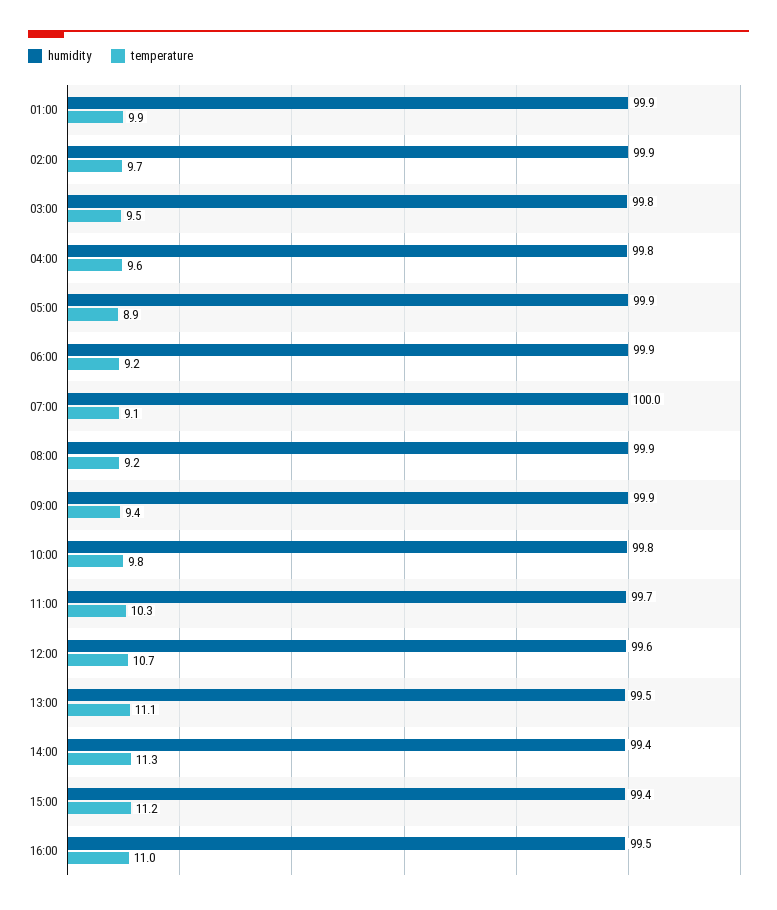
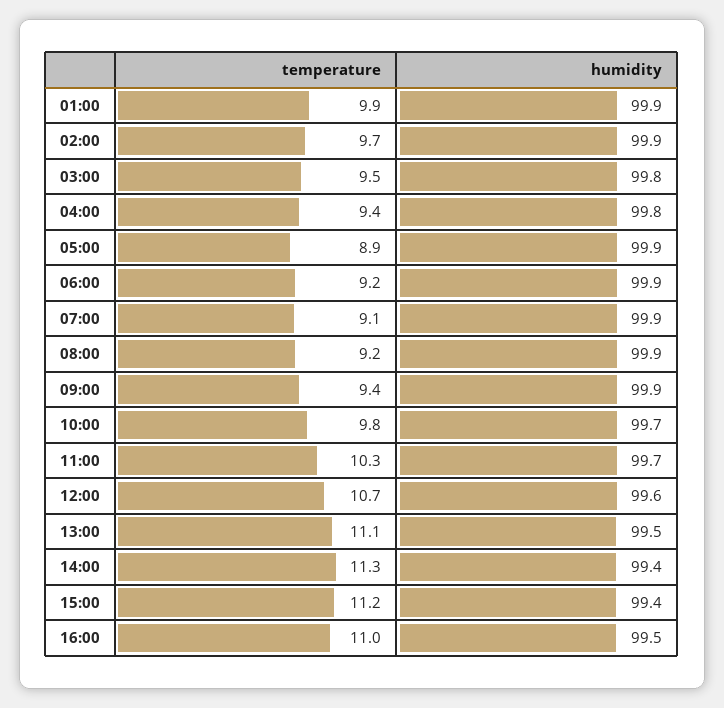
temperature, 04:00: 9.6 -> 9.4
humidity, 07:00: 100 -> 99.9
humidity, 10:00: 99.8 -> 99.7

